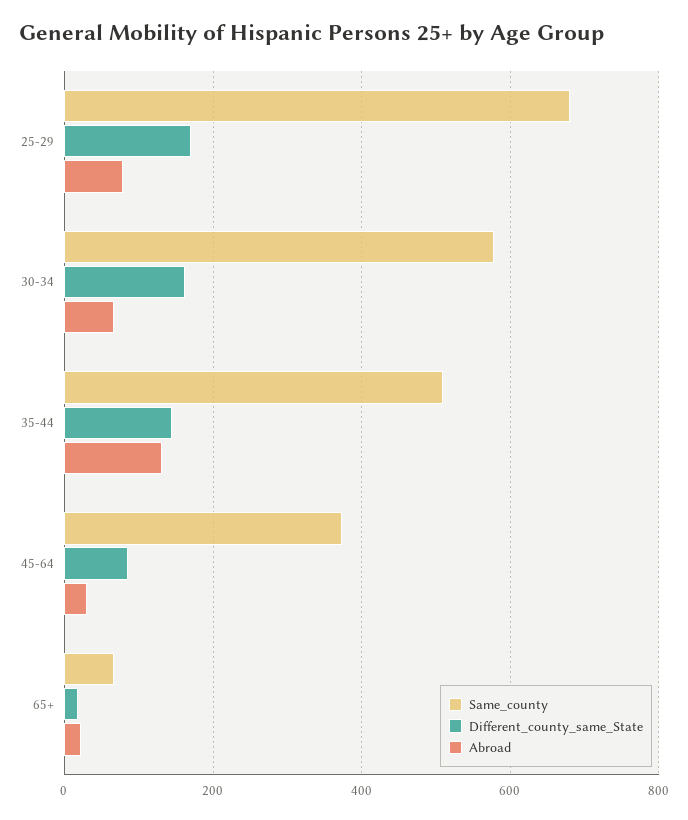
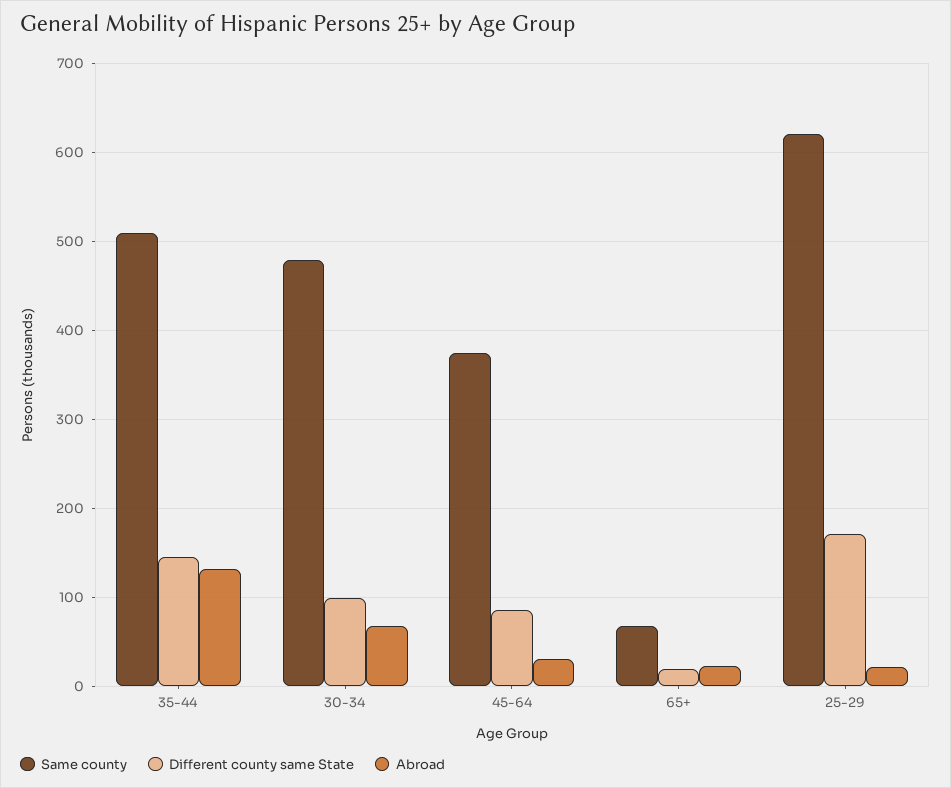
Same_county, 25-29: 680 -> 620
Abroad, 25-29: 80 -> 20
Same_county, 30-34: 580 -> 480
Different_county_same_State, 30-34: 160 -> 100

